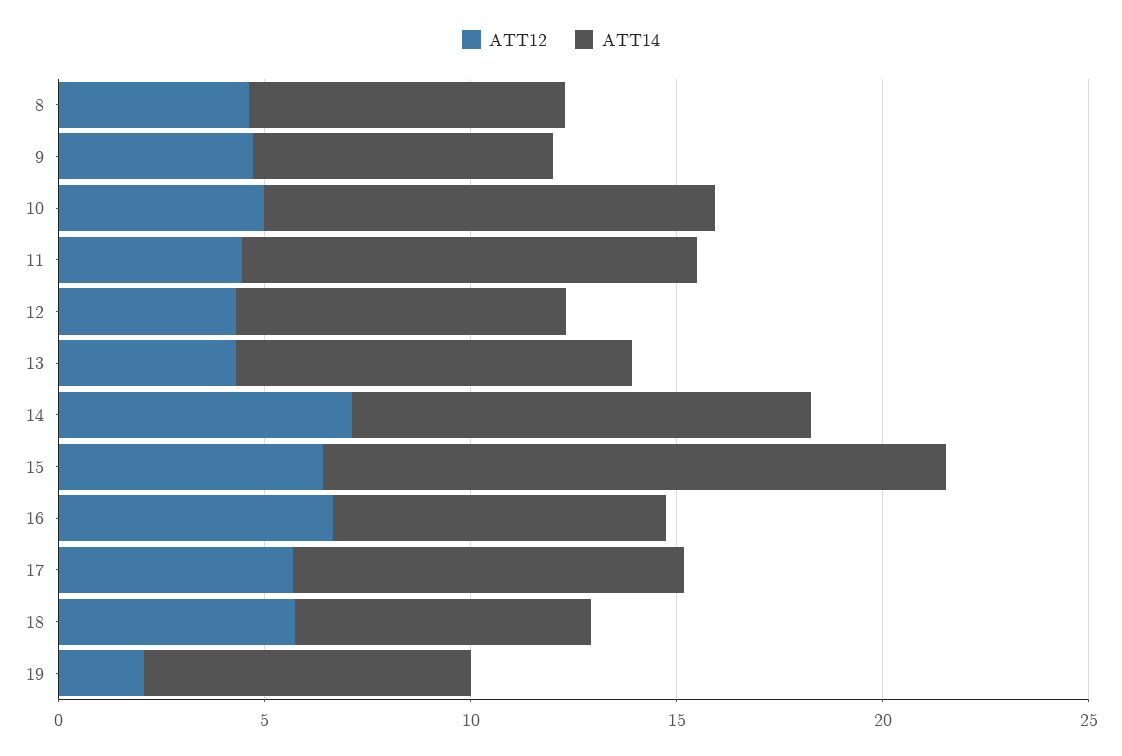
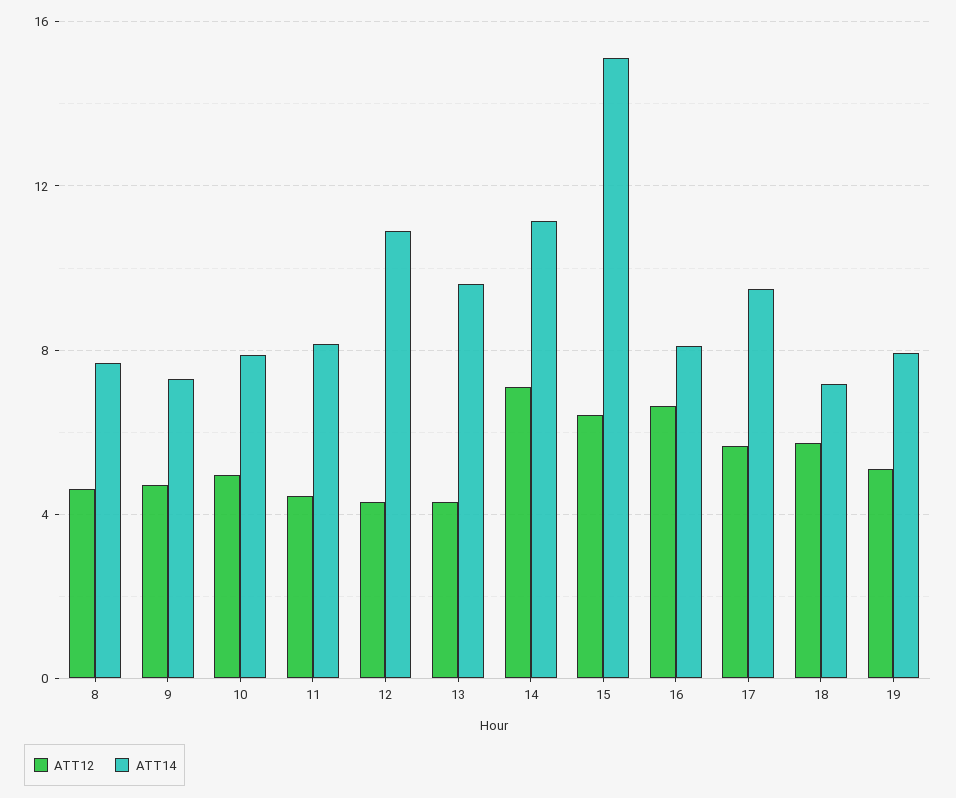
ATT14, 10: 11 -> 8
ATT14, 11: 11 -> 8
ATT14, 12: 8 -> 11
ATT12, 19: 2 -> 5

